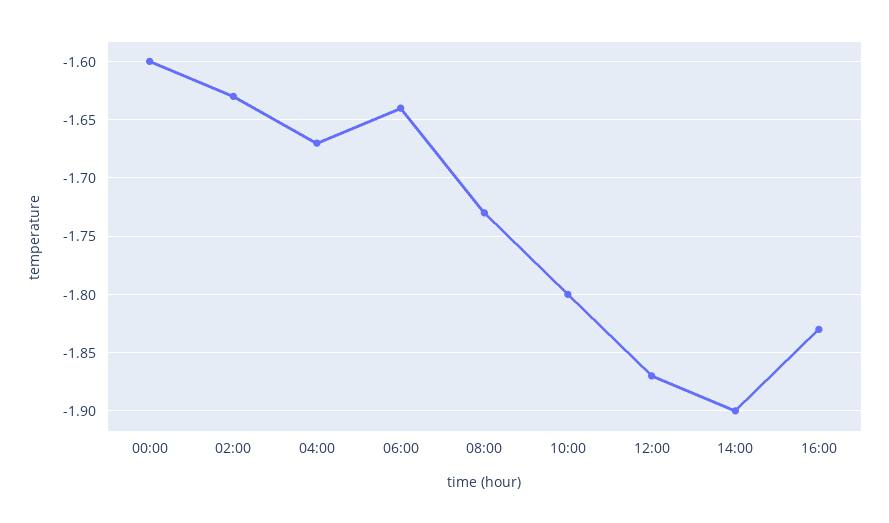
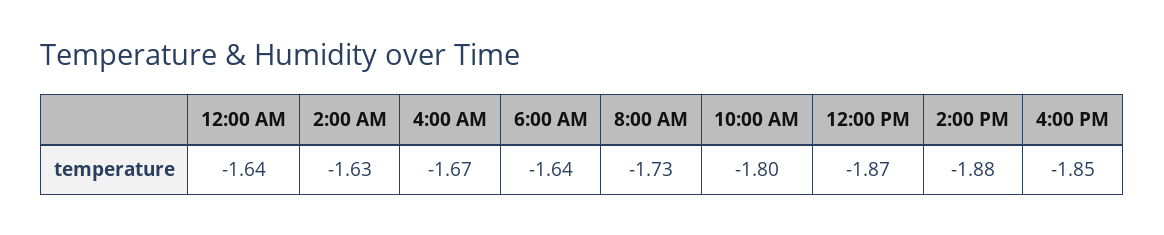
00:00: -1.6 -> -1.64
14:00: -1.9 -> -1.88
16:00: -1.83 -> -1.85

